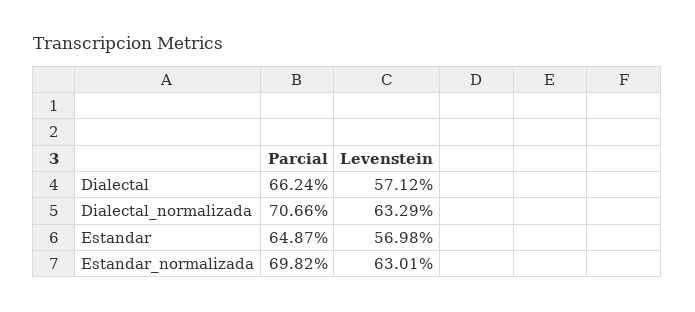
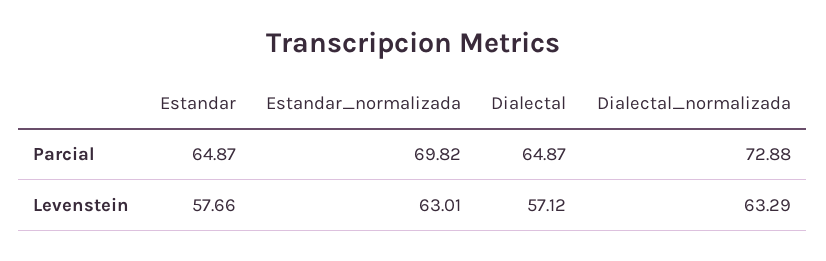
Parcial, Dialectal: 66.24 -> 64.87
Parcial, Dialectal_normalizada: 70.66 -> 72.88
Levenstein, Estandar: 56.98 -> 57.66

